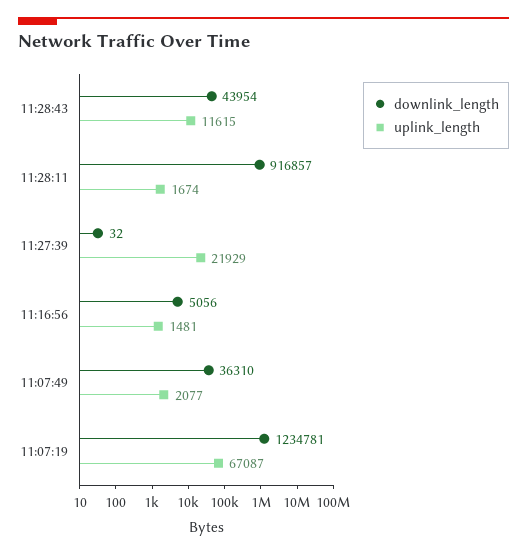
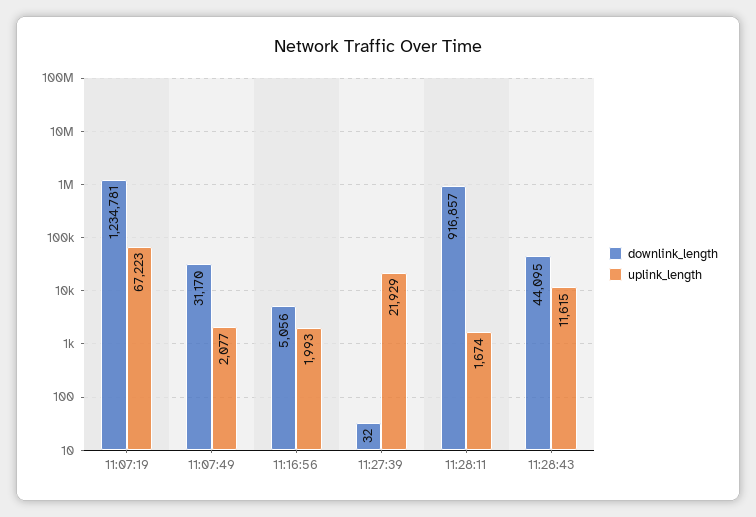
downlink_length, 11:28:43: 43954 -> 44095
uplink_length, 11:16:56: 1481 -> 1993
downlink_length, 11:07:49: 36310 -> 31170
uplink_length, 11:07:19: 67087 -> 67223

